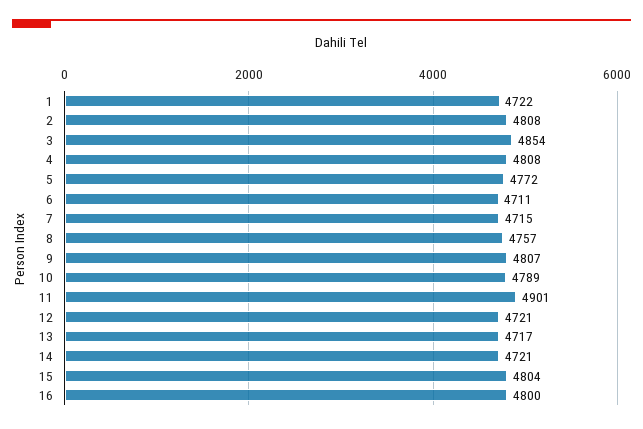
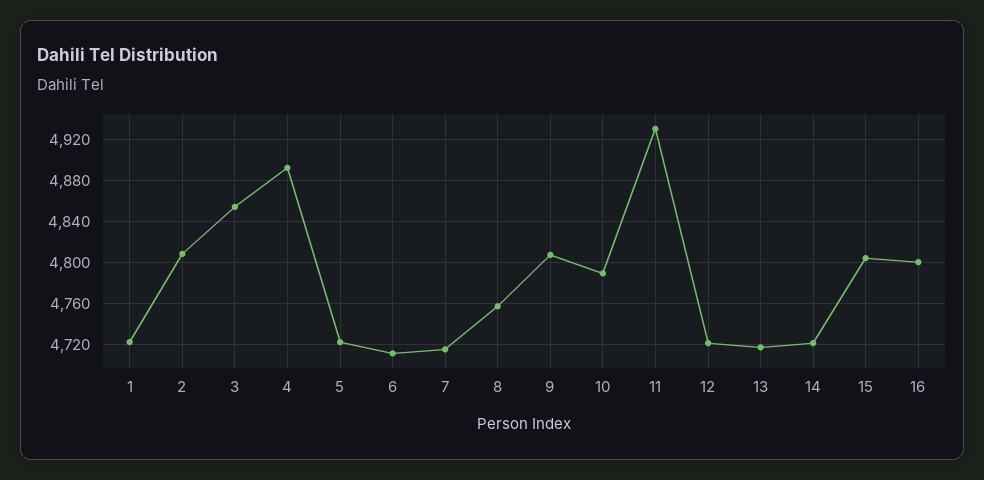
4: 4808 -> 4890
5: 4772 -> 4720
11: 4901 -> 4930

